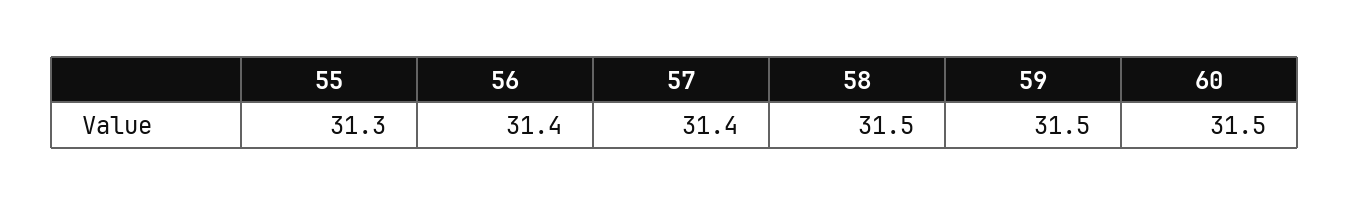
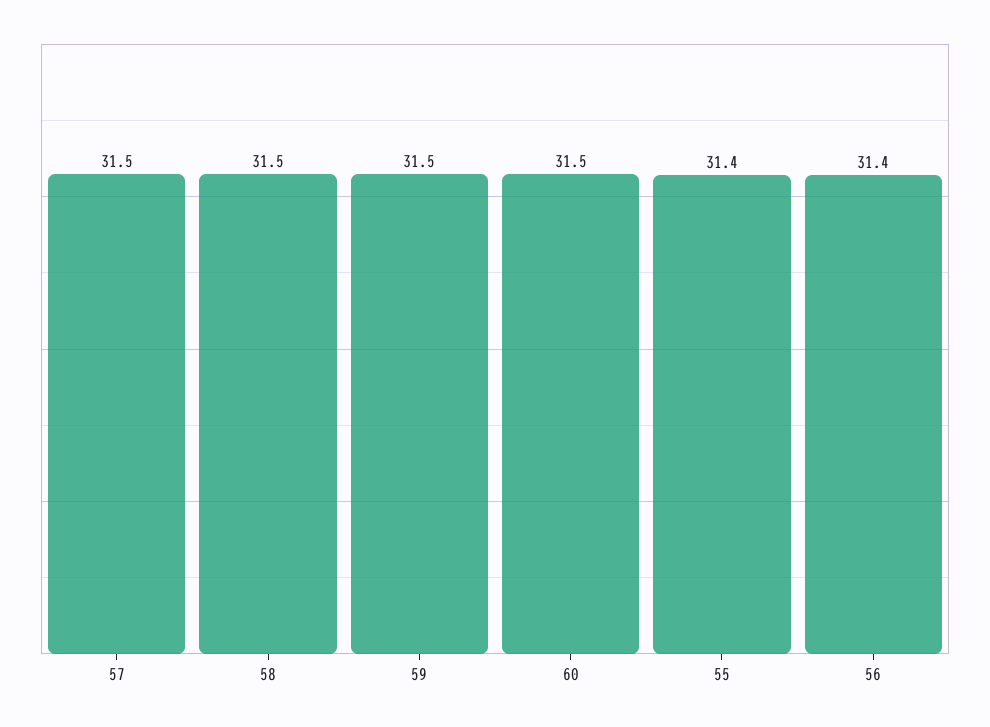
55: 31.3 -> 31.4
57: 31.4 -> 31.5

